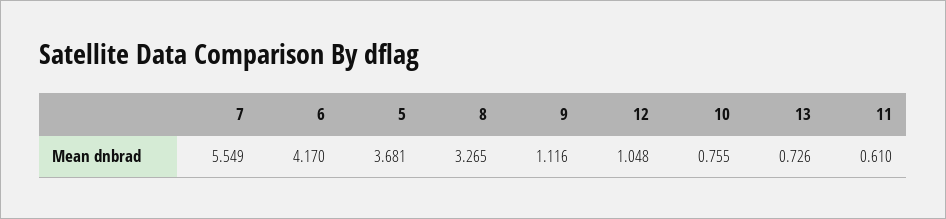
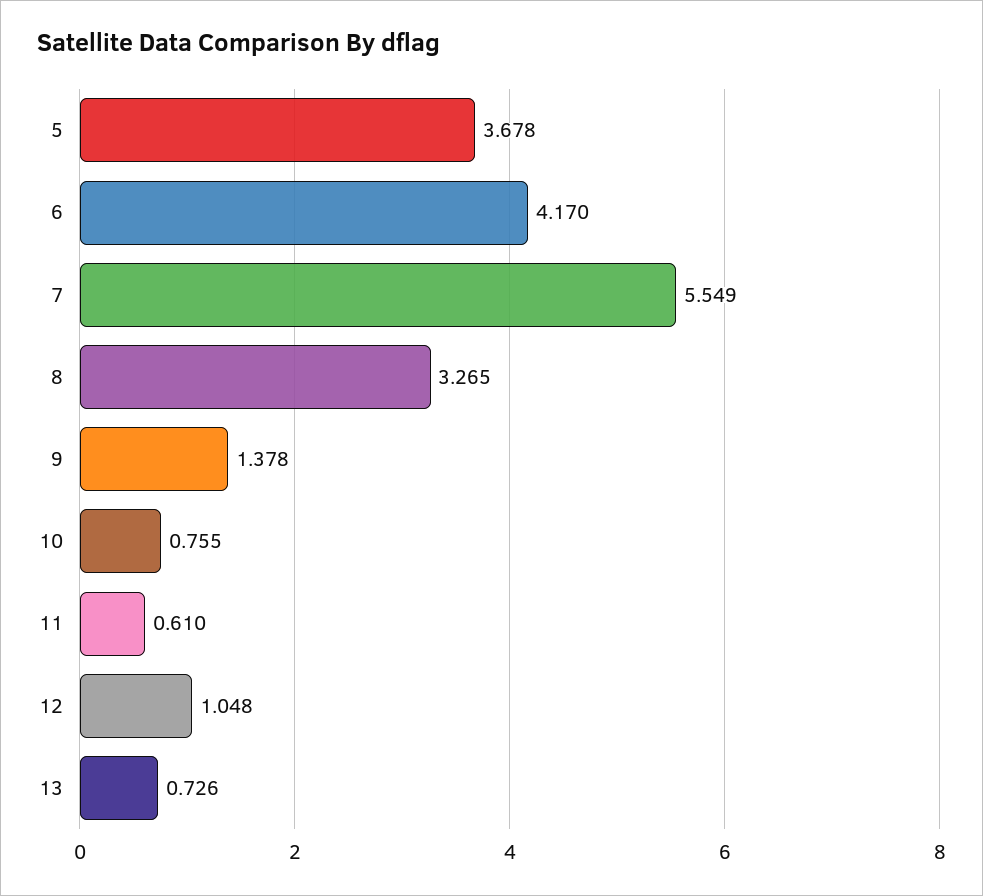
5: 3.681 -> 3.678
9: 1.116 -> 1.378

